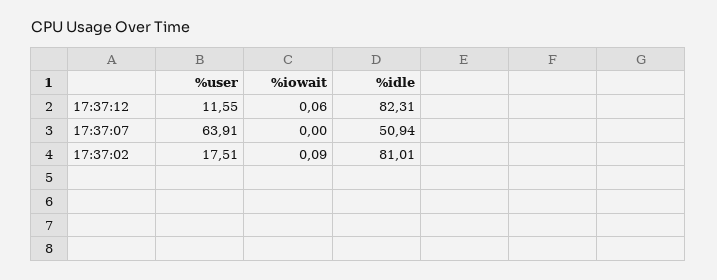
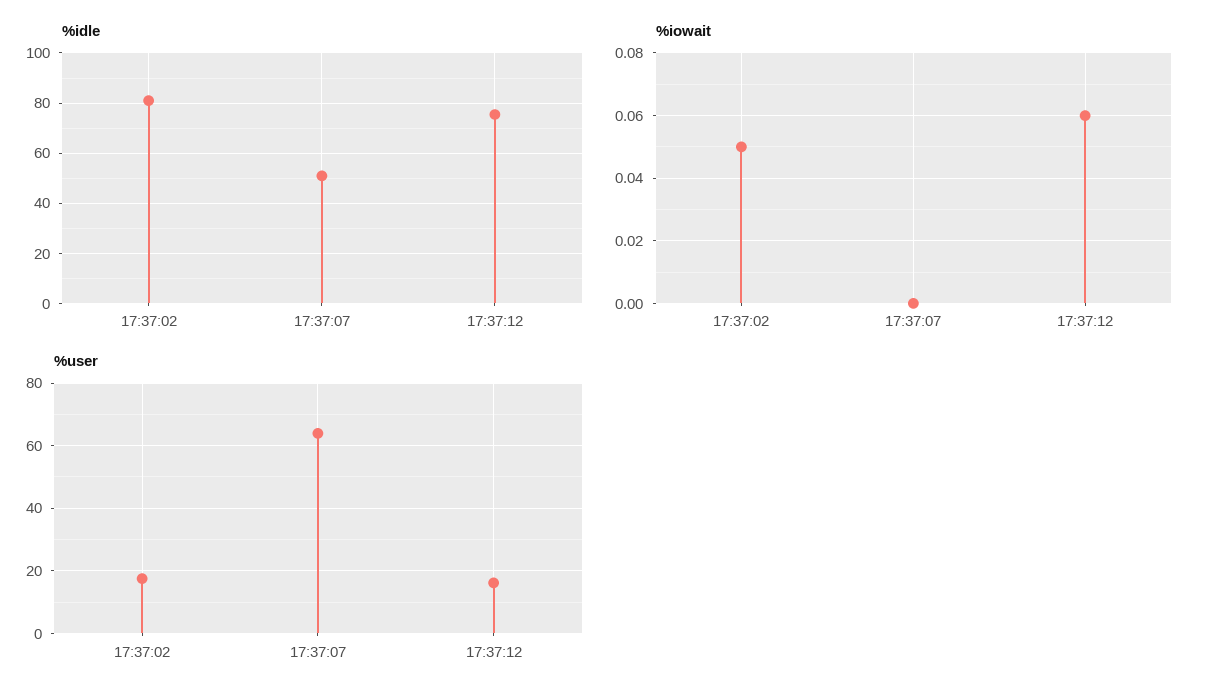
%user, 17:37:12: 11.55 -> 16
%idle, 17:37:12: 82.31 -> 75
%iowait, 17:37:02: 0.09 -> 0.05

